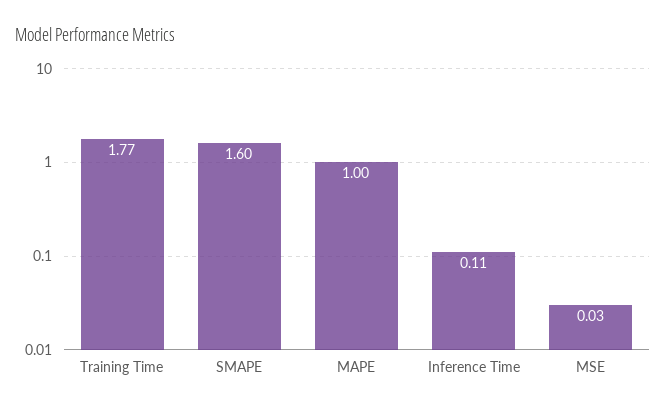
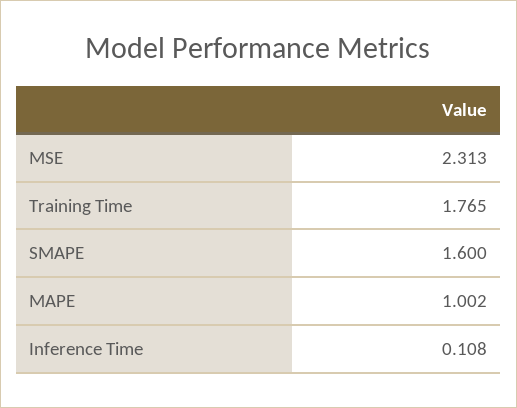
MSE: 0.03 -> 2.313

